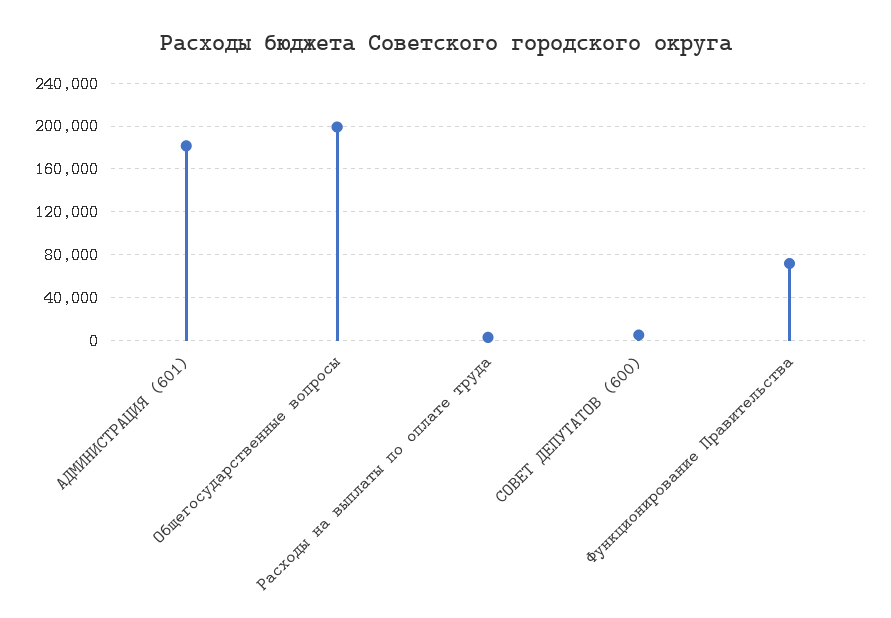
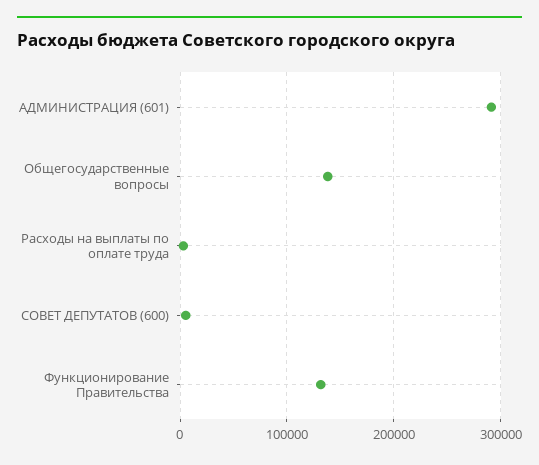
АДМИНИСТРАЦИЯ (601): 180000 -> 290000
Общегосударственные вопросы: 200000 -> 140000
Функционирование Правительства: 70000 -> 130000

